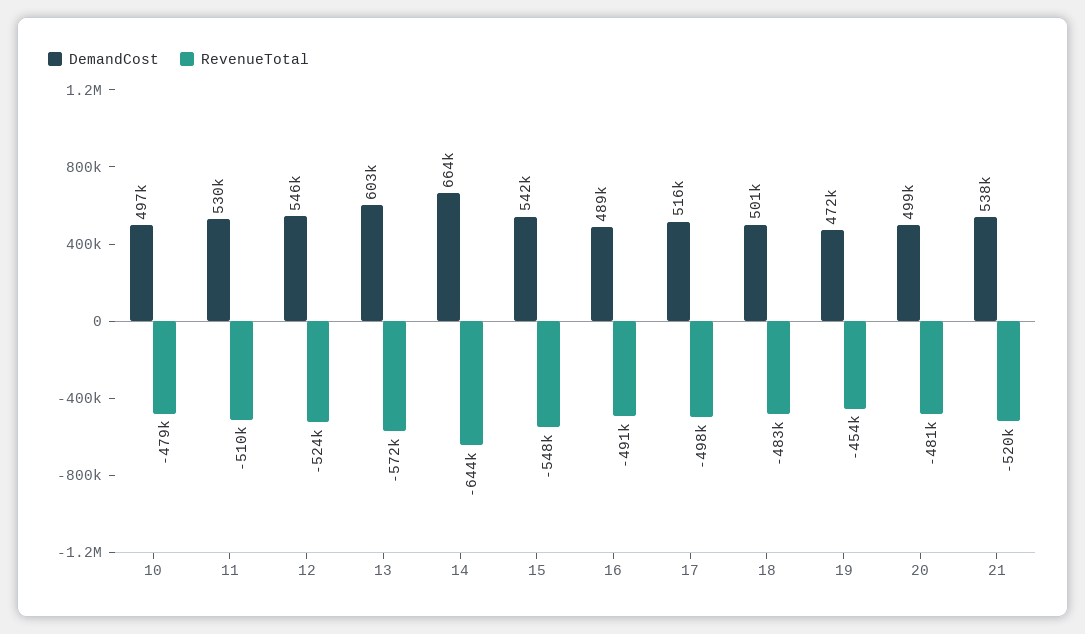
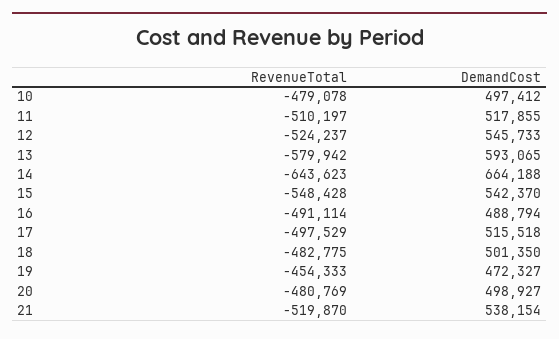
DemandCost, 11: 530000 -> 517855
DemandCost, 13: 603000 -> 593065
RevenueTotal, 13: -572000 -> -579942

